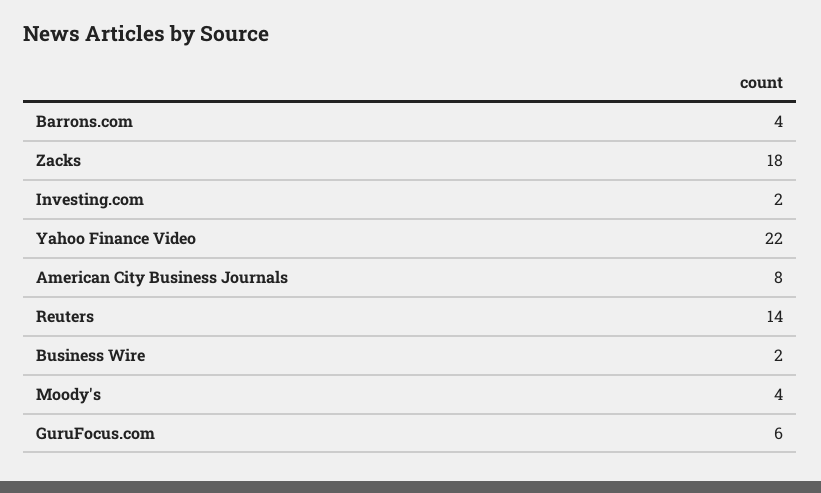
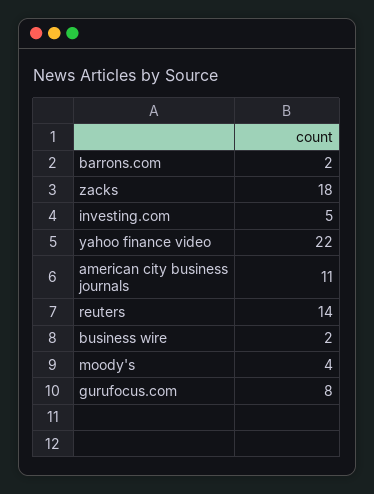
Barrons.com: 4 -> 2
Investing.com: 2 -> 5
American City Business Journals: 8 -> 11
GuruFocus.com: 6 -> 8

